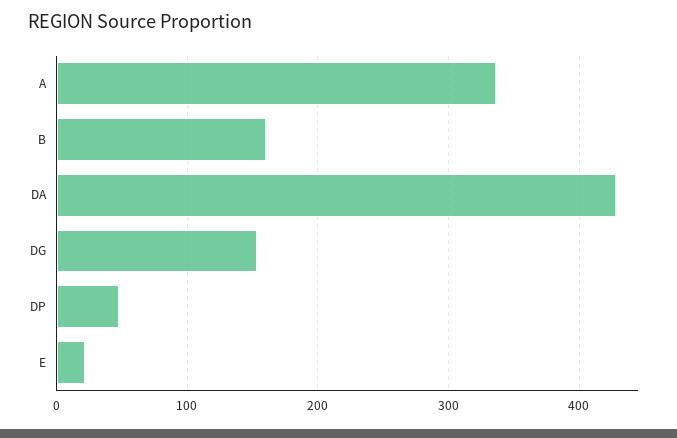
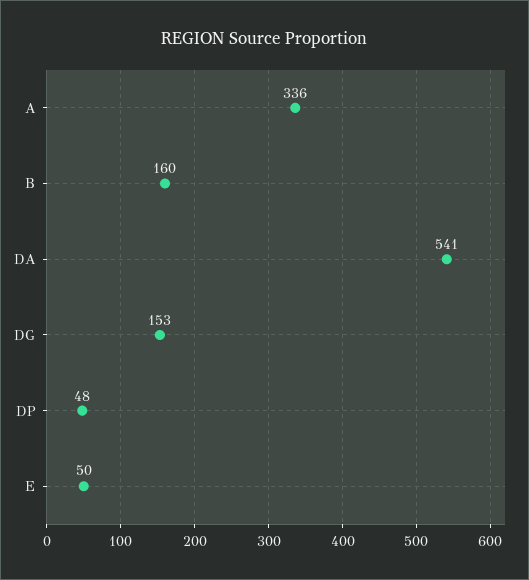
DA: 430 -> 541
E: 20 -> 50

